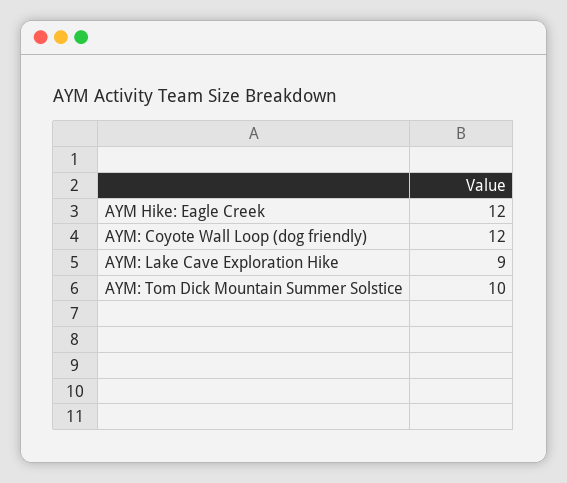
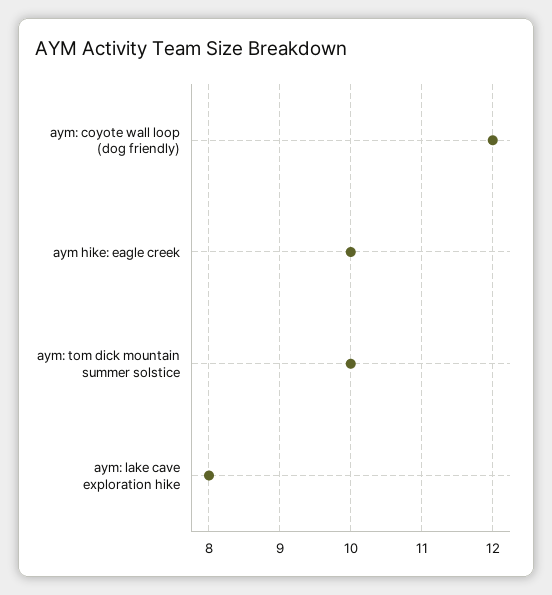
AYM Hike: Eagle Creek: 12 -> 10
AYM: Lake Cave Exploration Hike: 9 -> 8

